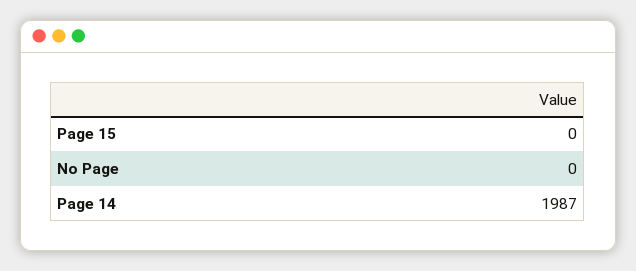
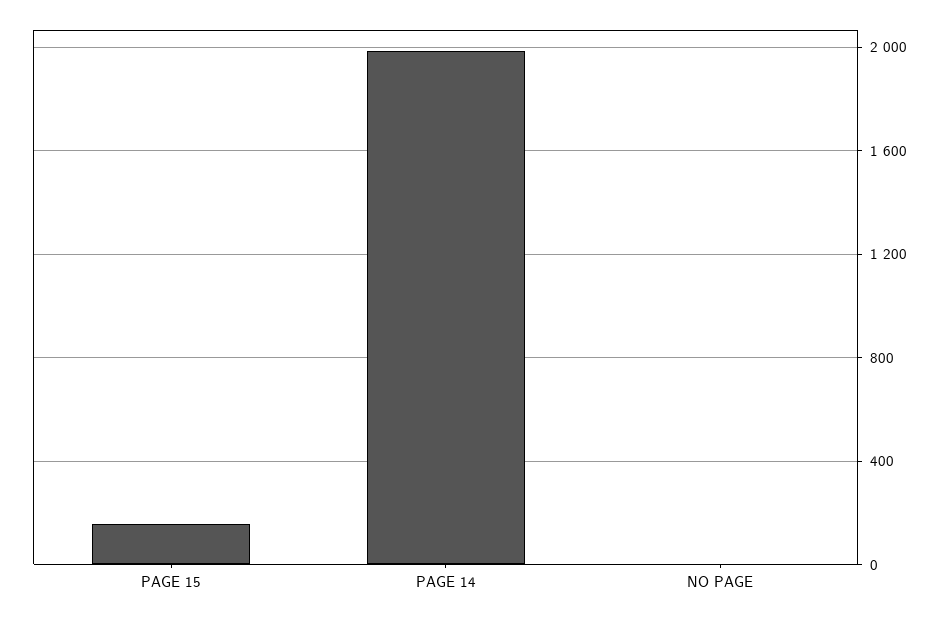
Page 15: 0 -> 150

